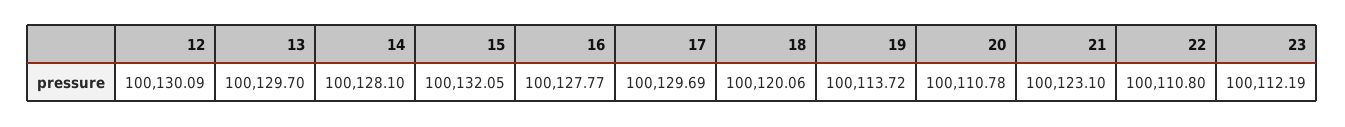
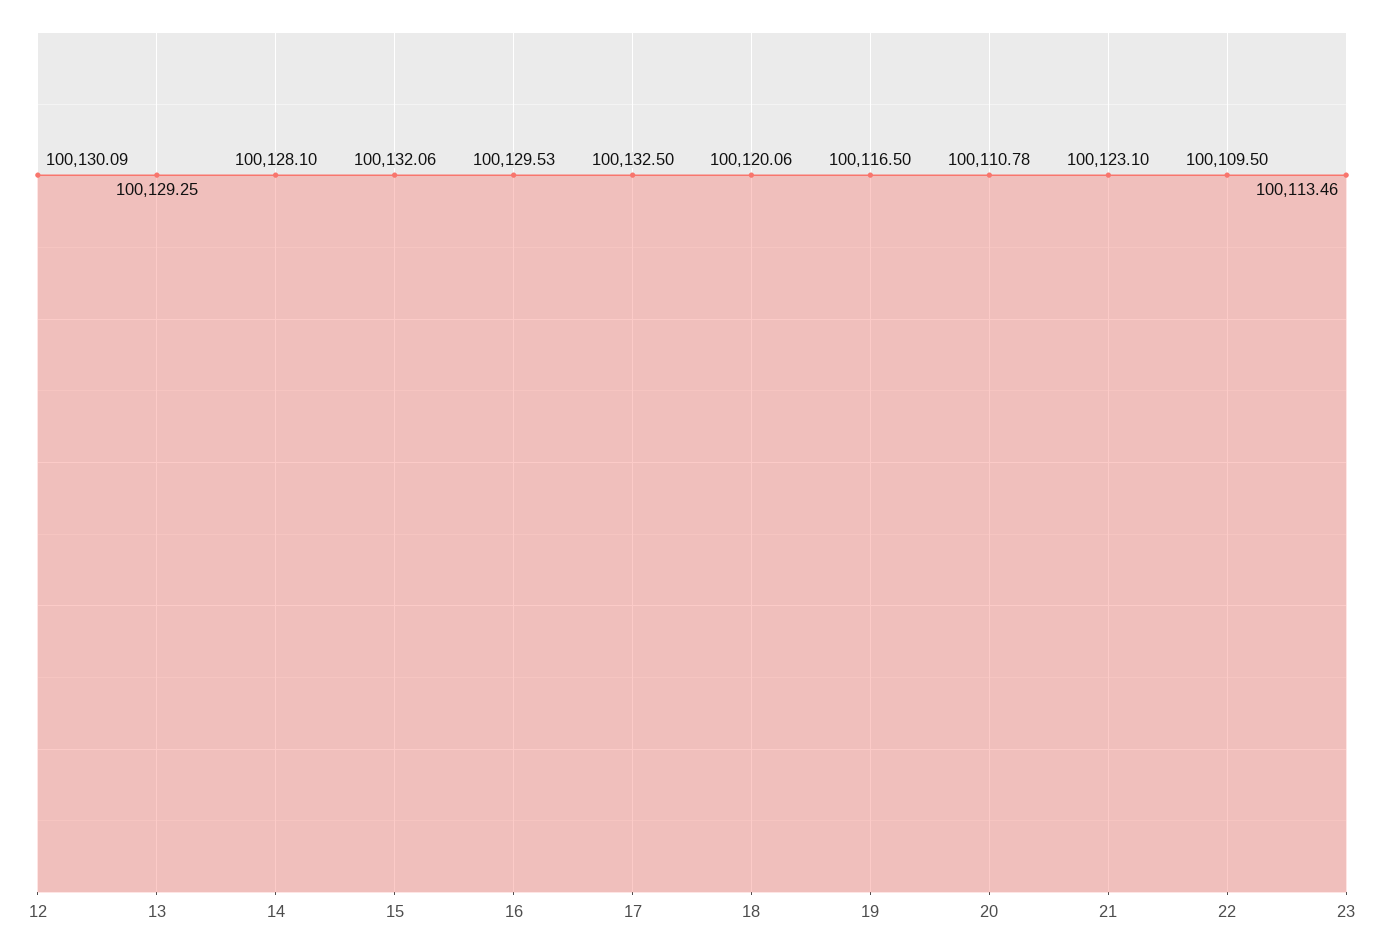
13: 100129.7 -> 100129.25
15: 100132.05 -> 100132.06
16: 100127.77 -> 100129.53
17: 100129.69 -> 100132.5
19: 100113.72 -> 100116.5
22: 100110.8 -> 100109.5
23: 100112.19 -> 100113.46

